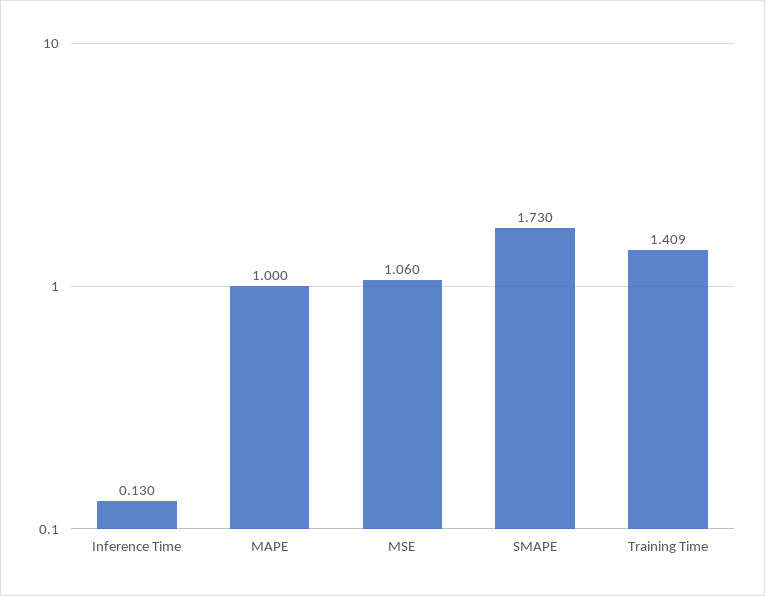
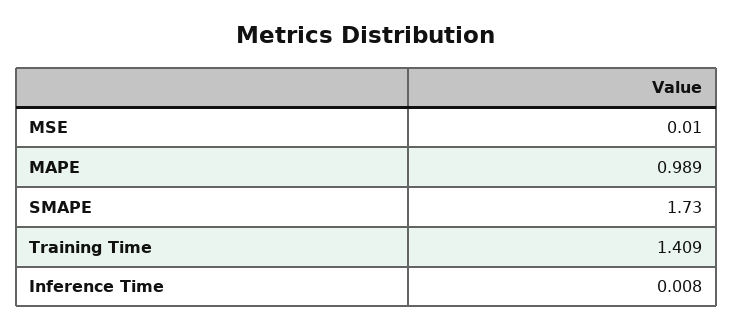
Inference Time: 0.13 -> 0.008
MAPE: 1 -> 0.989
MSE: 1.06 -> 0.01

